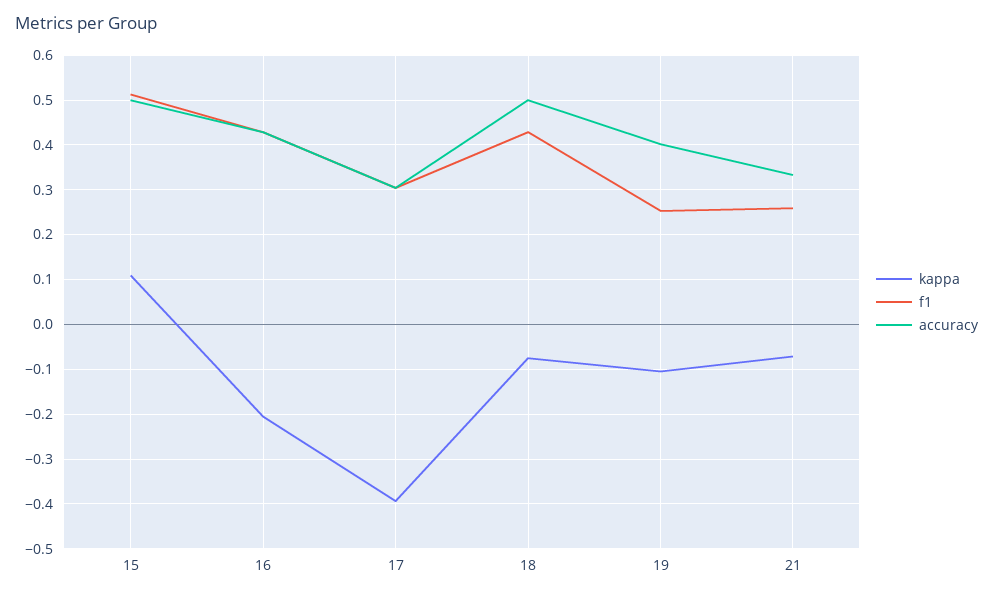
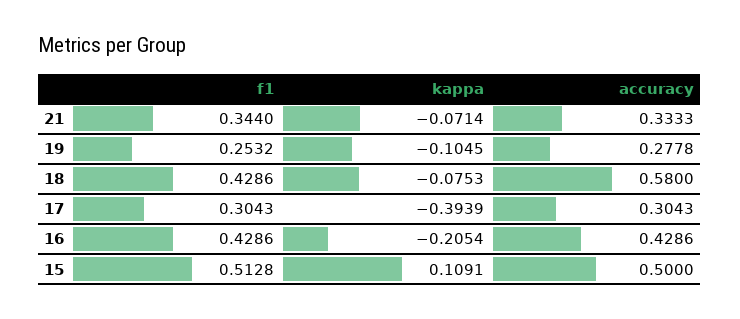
accuracy, 18: 0.5 -> 0.58
accuracy, 19: 0.4 -> 0.2778
f1, 21: 0.26 -> 0.344

